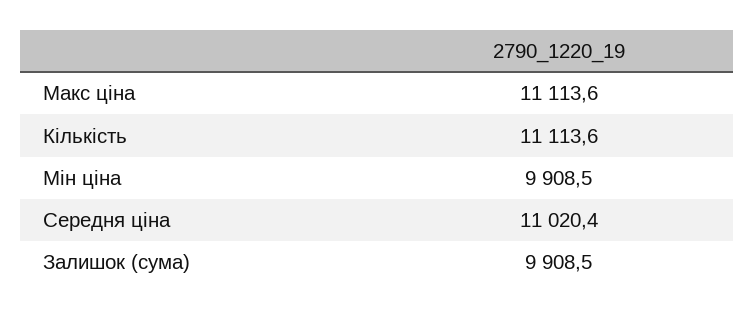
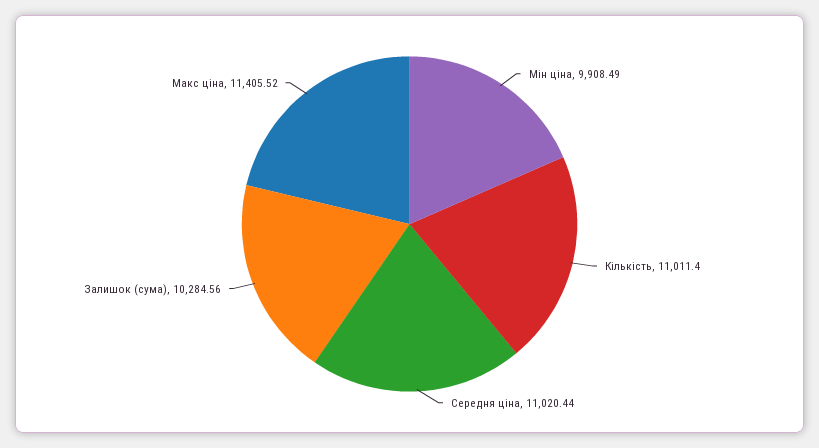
Макс ціна: 11113.6 -> 11405.52
Кількість: 11113.6 -> 11011.4
Залишок (сума): 9908.5 -> 10284.56

